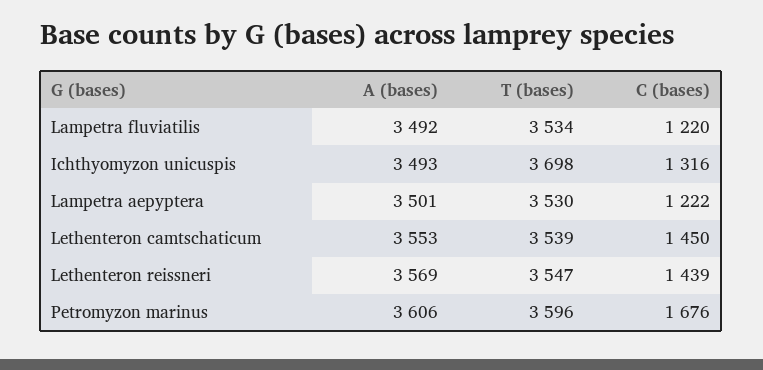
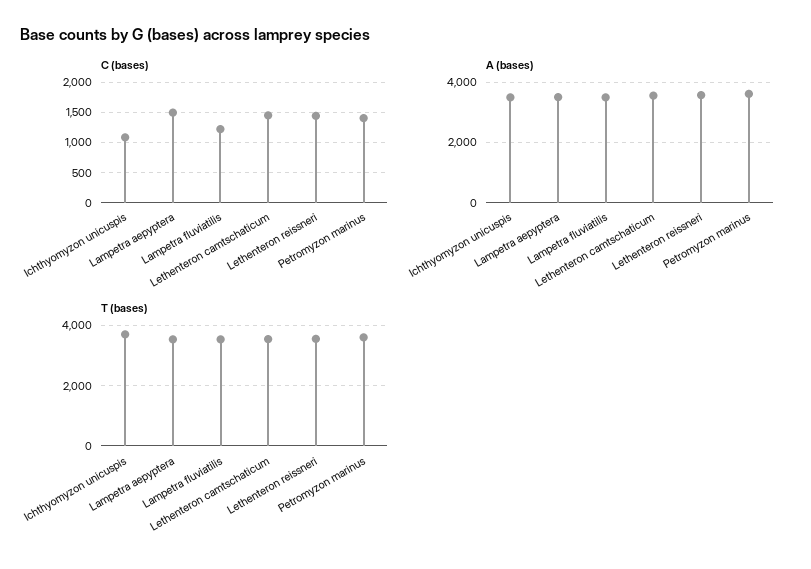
C (bases), Ichthyomyzon unicuspis: 1316 -> 1100
C (bases), Lampetra aepyptera: 1222 -> 1500
C (bases), Petromyzon marinus: 1676 -> 1400

